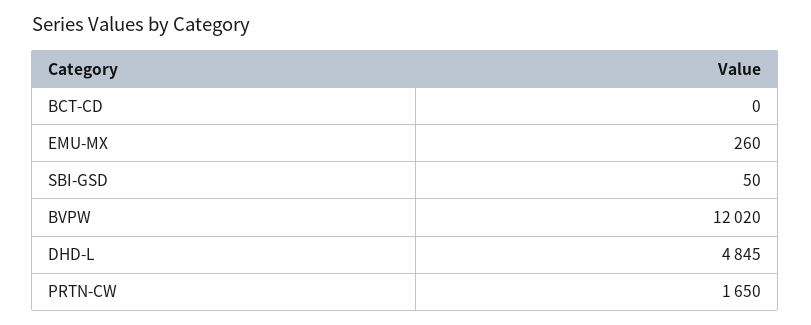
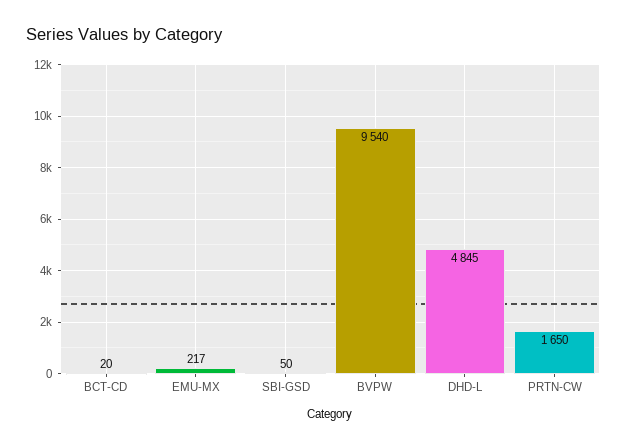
BCT-CD: 0 -> 20
EMU-MX: 260 -> 217
BVPW: 12020 -> 9540

